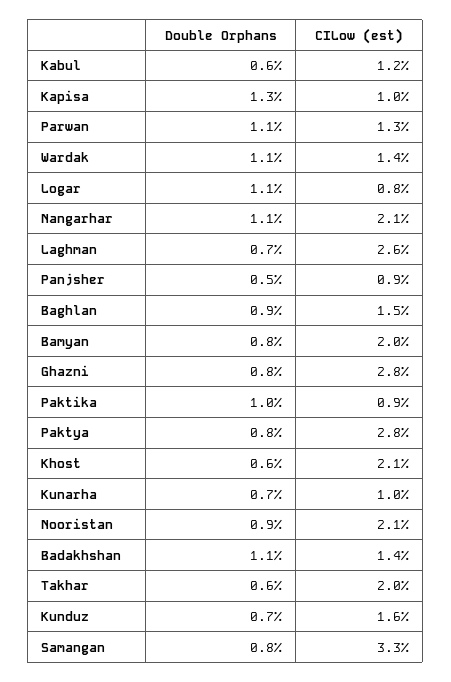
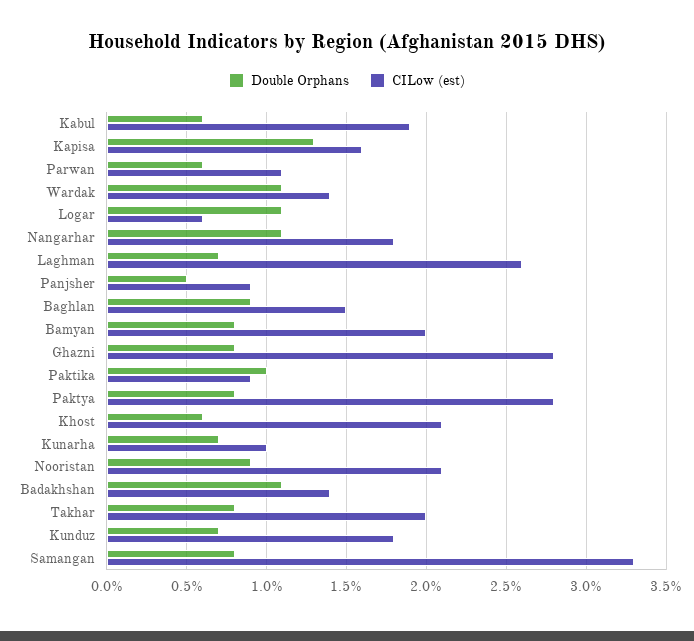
CILow (est), Kabul: 1.2 -> 1.9
CILow (est), Kapisa: 1 -> 1.6
Double Orphans, Parwan: 1.1 -> 0.6
CILow (est), Parwan: 1.3 -> 1.1
CILow (est), Logar: 0.8 -> 0.6
CILow (est), Nangarhar: 2.1 -> 1.8
Double Orphans, Takhar: 0.6 -> 0.8
CILow (est), Kunduz: 1.6 -> 1.8

